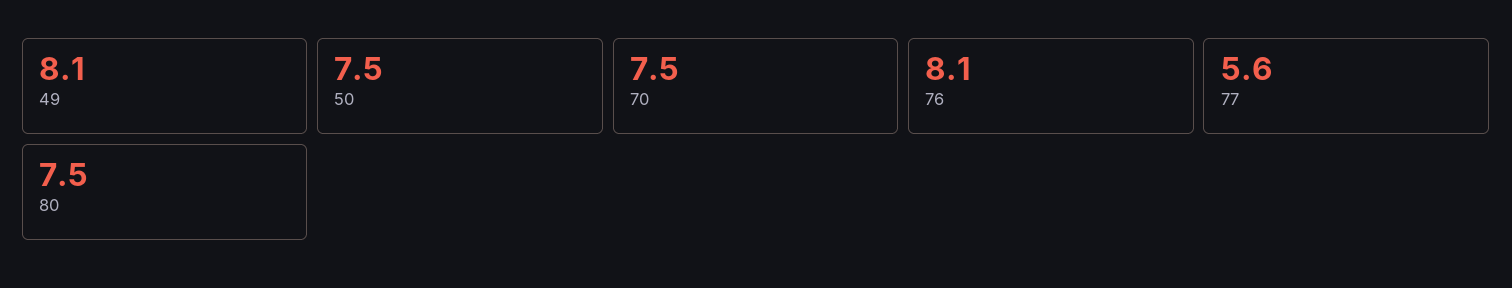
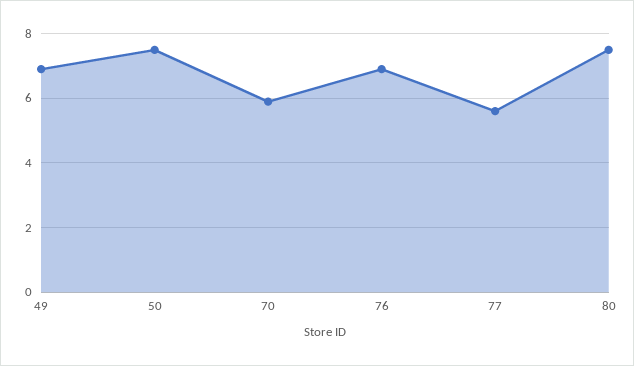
49: 8.1 -> 7
70: 7.5 -> 6
76: 8.1 -> 7

